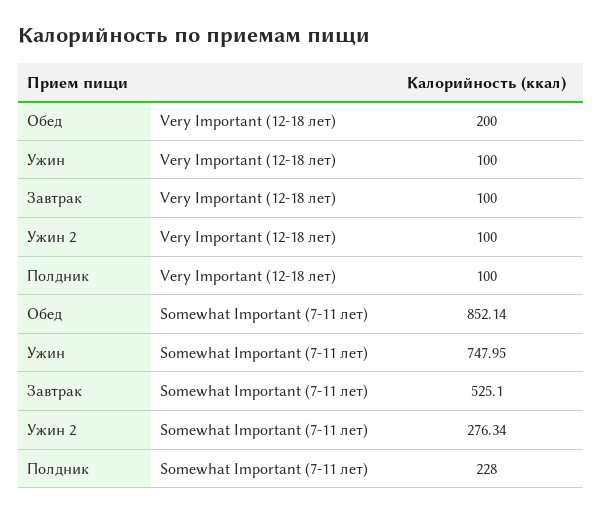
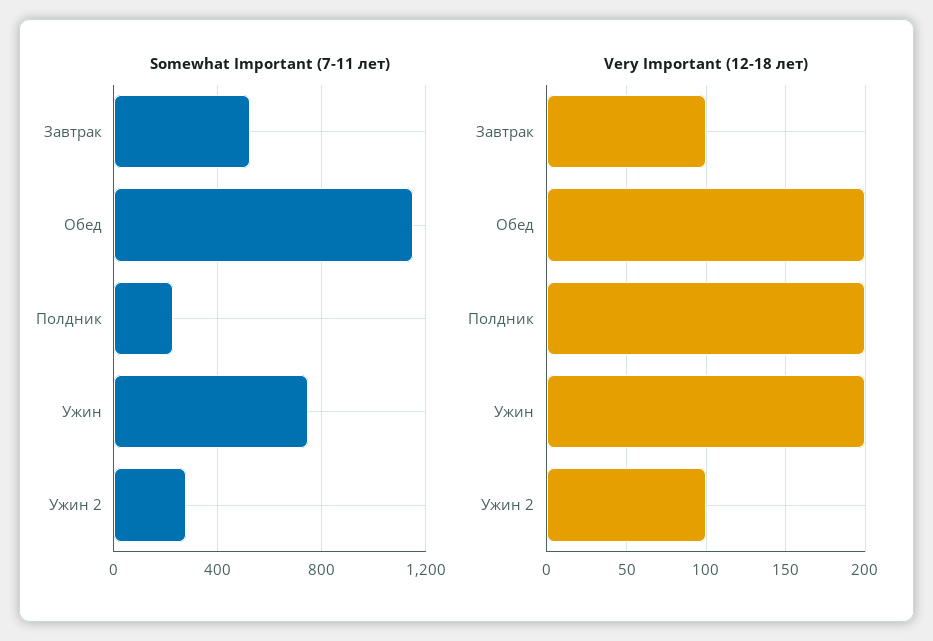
Very Important (12-18 лет), Ужин: 100 -> 200
Very Important (12-18 лет), Полдник: 100 -> 200
Somewhat Important (7-11 лет), Обед: 852.14 -> 1150

